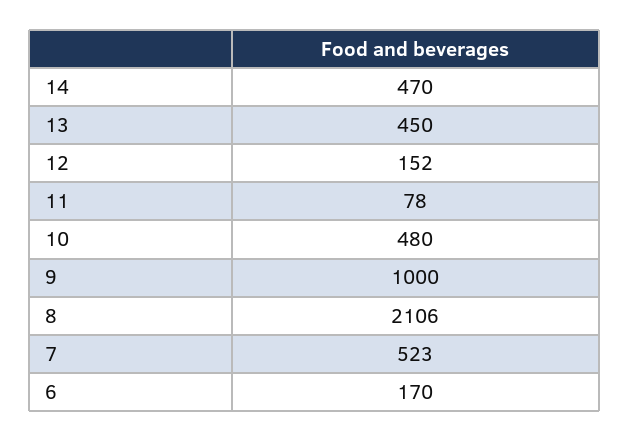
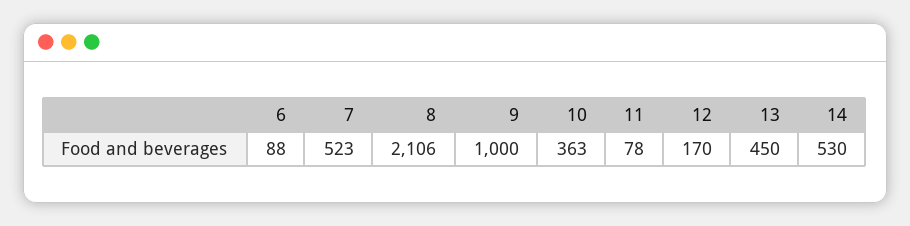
14: 470 -> 530
12: 152 -> 170
10: 480 -> 363
6: 170 -> 88

